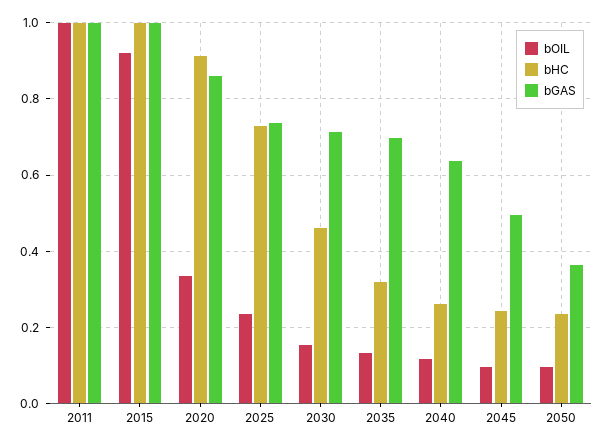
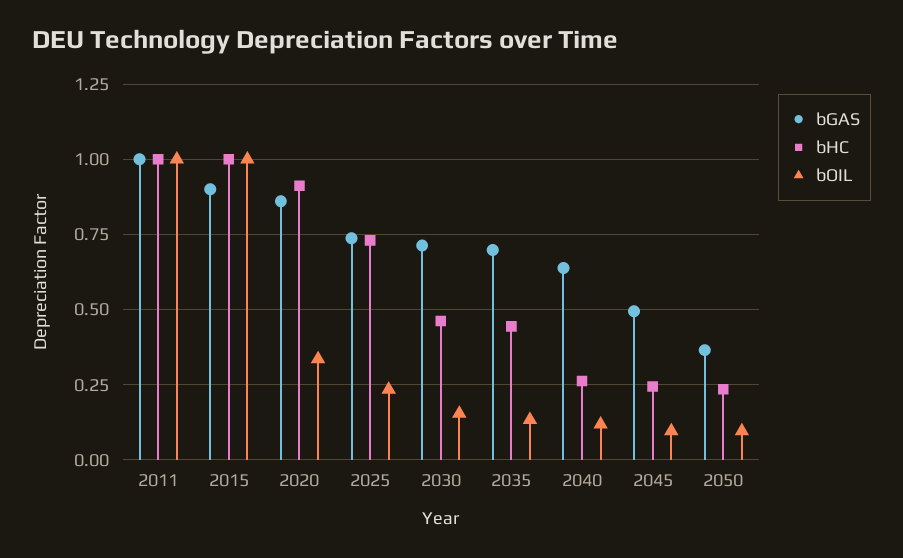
bOIL, 2015: 0.92 -> 1
bGAS, 2015: 1 -> 0.9
bHC, 2035: 0.32 -> 0.45

